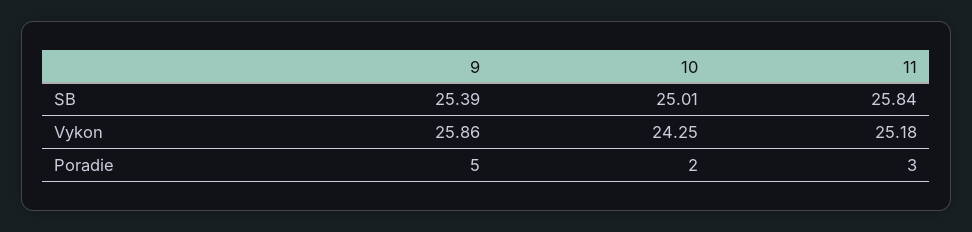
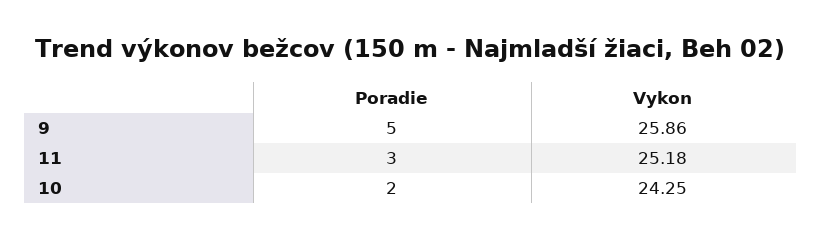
9, SB: 25.39 -> none
10, SB: 25.01 -> none
11, SB: 25.84 -> none

